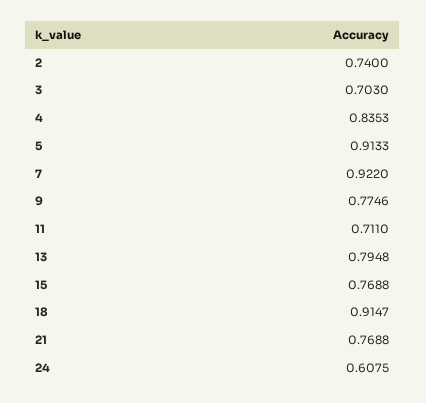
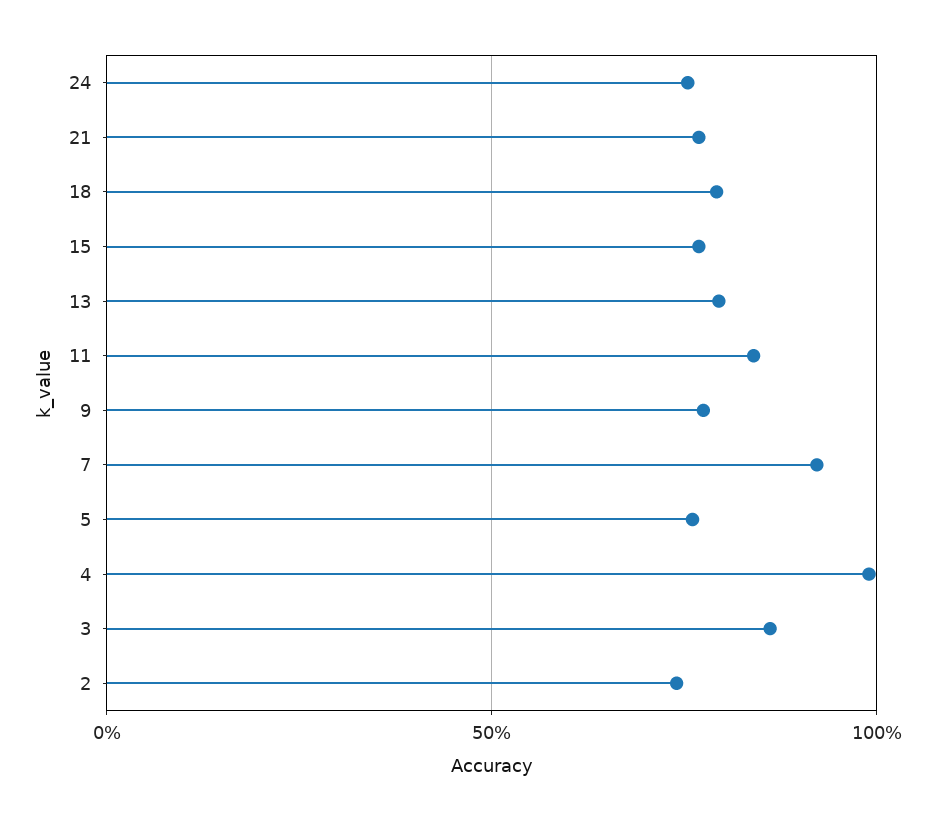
3: 0.703 -> 0.85
4: 0.8353 -> 1
5: 0.9133 -> 0.75
11: 0.711 -> 0.85
18: 0.9147 -> 0.8
24: 0.6075 -> 0.75

